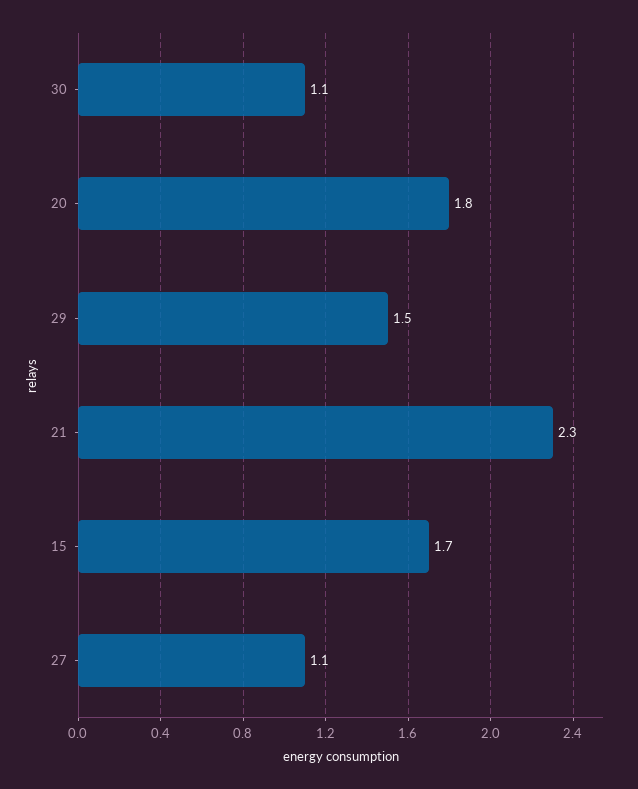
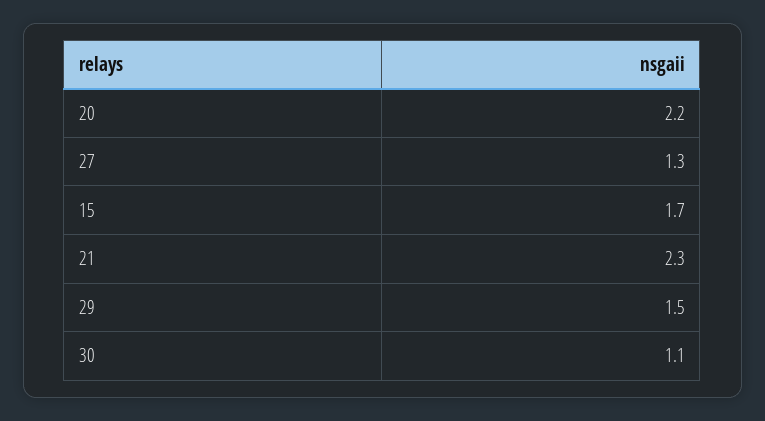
20: 1.8 -> 2.2
27: 1.1 -> 1.3

